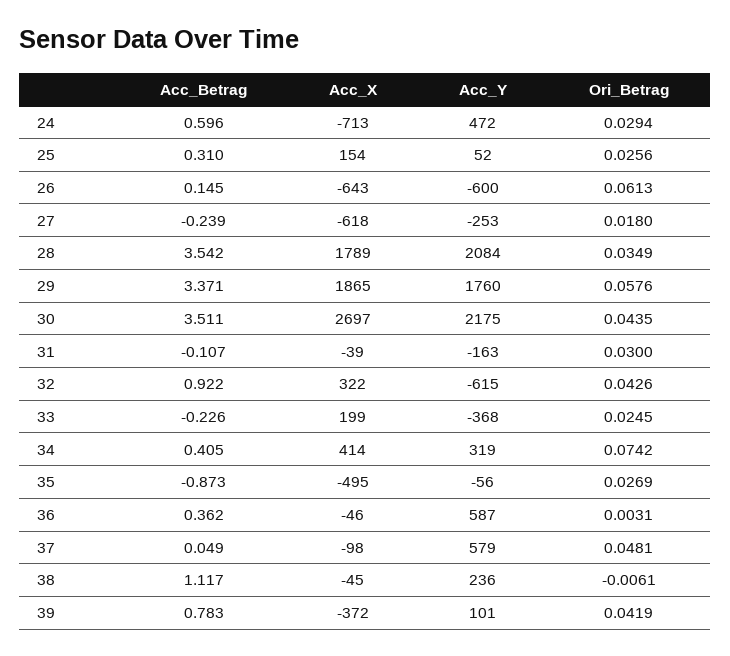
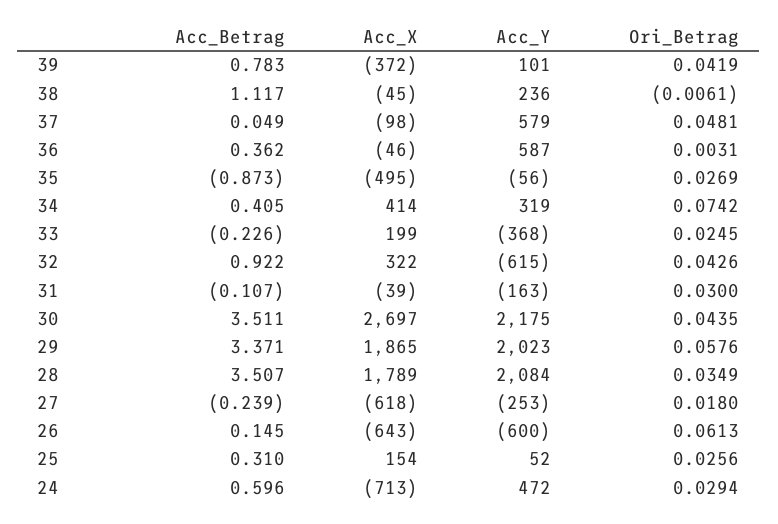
Acc_Betrag, 28: 3.542 -> 3.507
Acc_Y, 29: 1760 -> 2023

